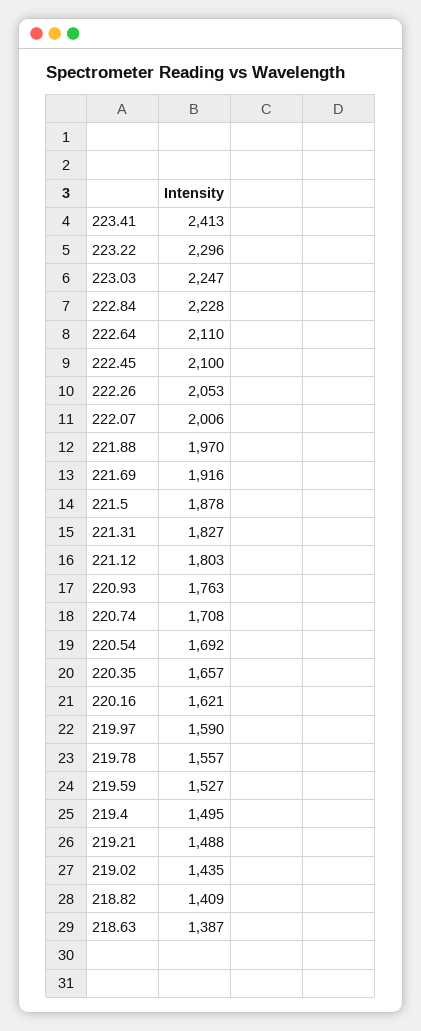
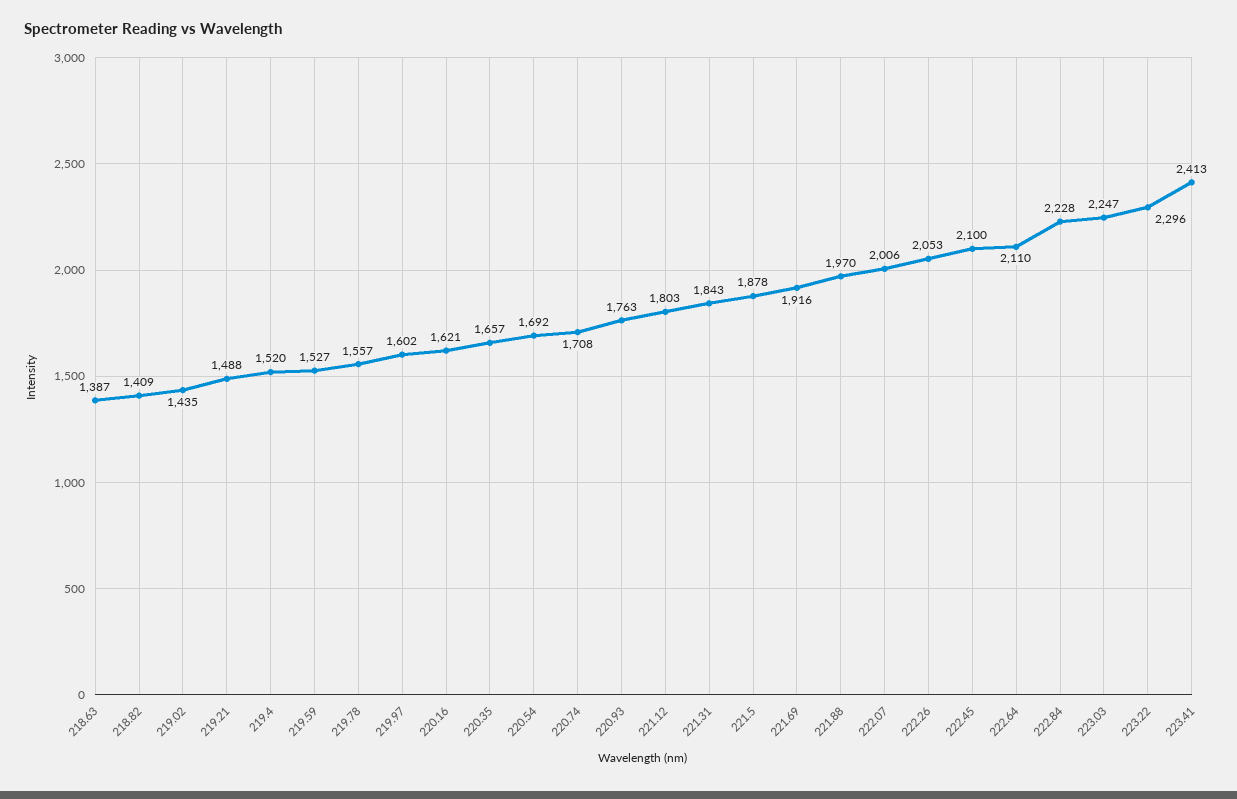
221.31: 1827 -> 1843
219.97: 1590 -> 1602
219.4: 1495 -> 1520

